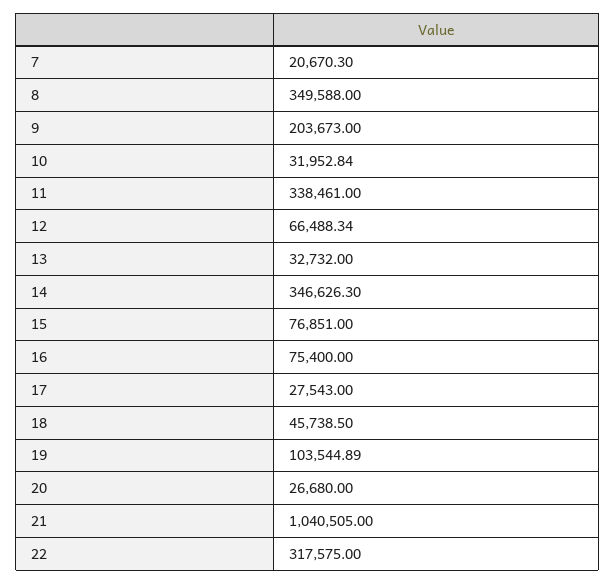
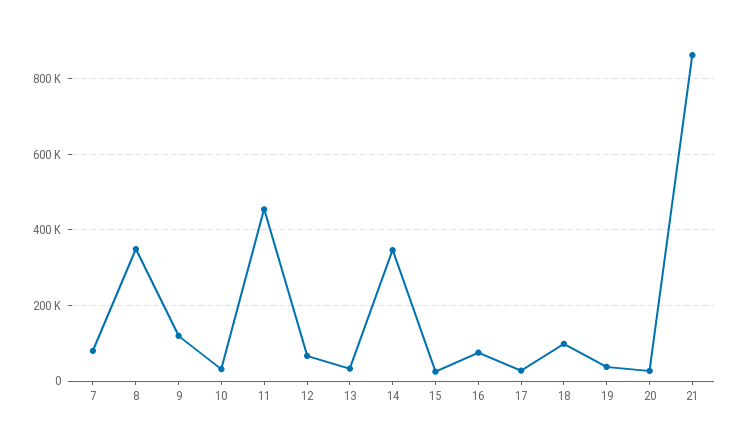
7: 20670.3 -> 80000
9: 203673 -> 120000
11: 338461 -> 460000
15: 76851 -> 20000
18: 45738.5 -> 100000
19: 103544.89 -> 40000
21: 1040505 -> 860000
22: 317575 -> none

